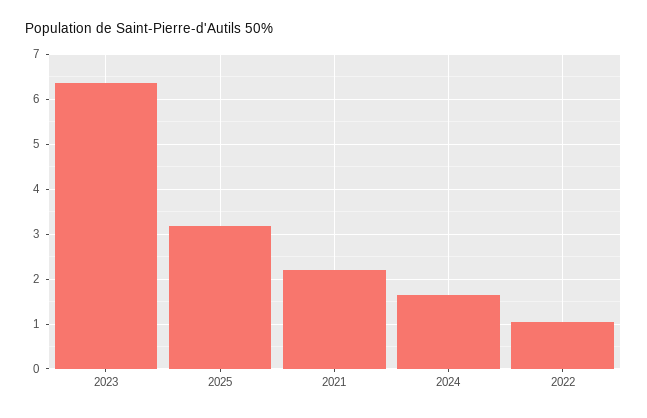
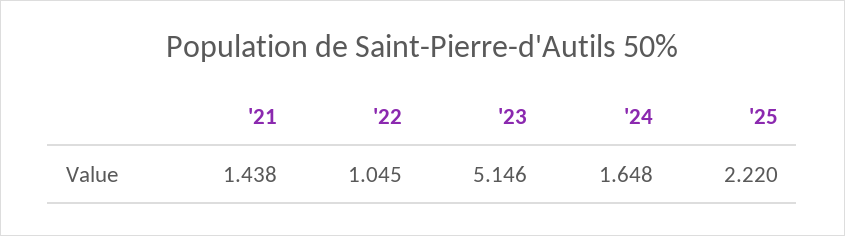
2023: 6.4 -> 5.146
2025: 3.2 -> 2.22
2021: 2.2 -> 1.438

